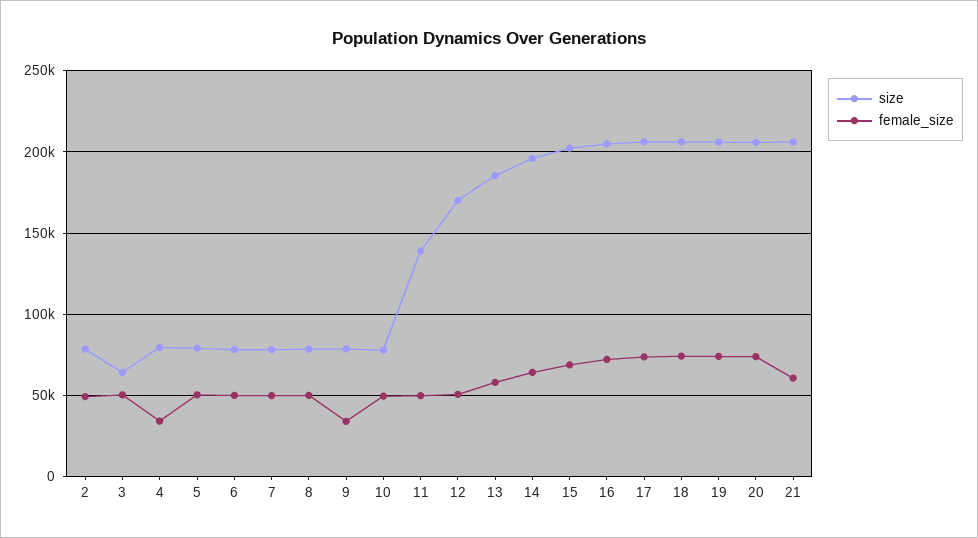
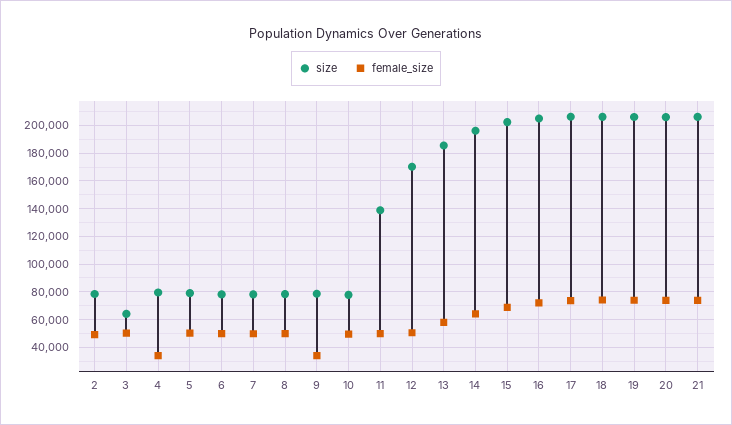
female_size, 21: 60000 -> 75000

